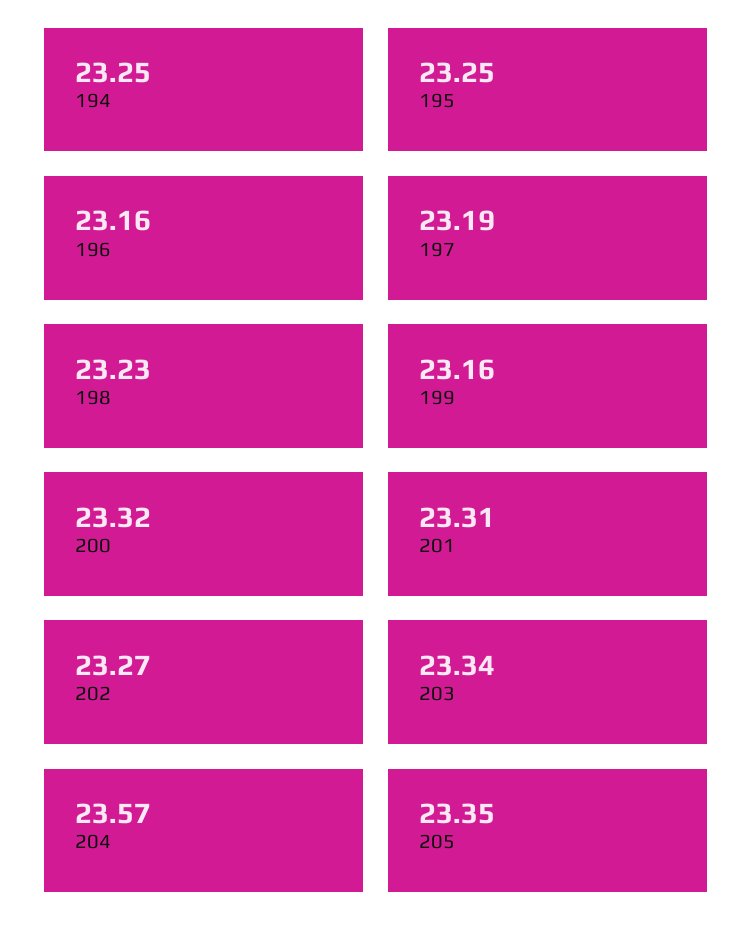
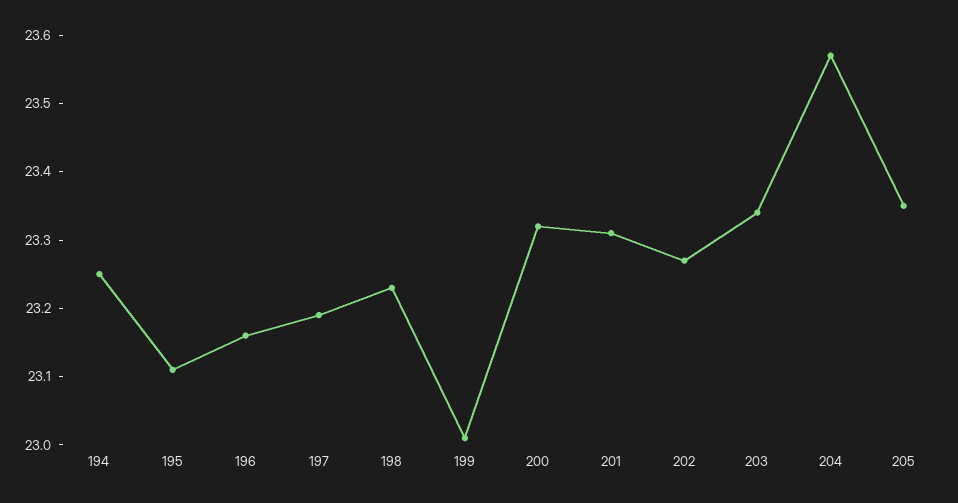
195: 23.25 -> 23.1
199: 23.16 -> 23

